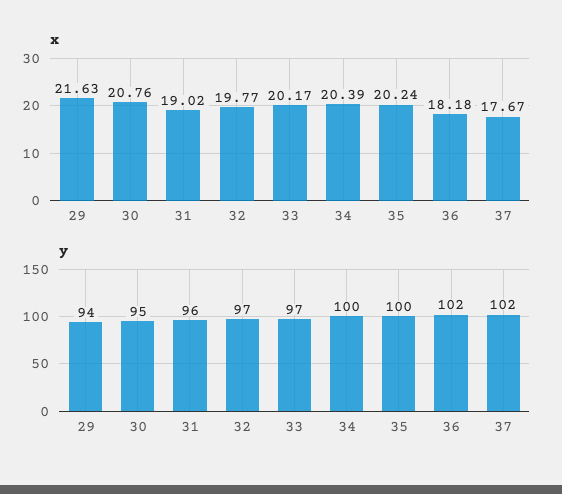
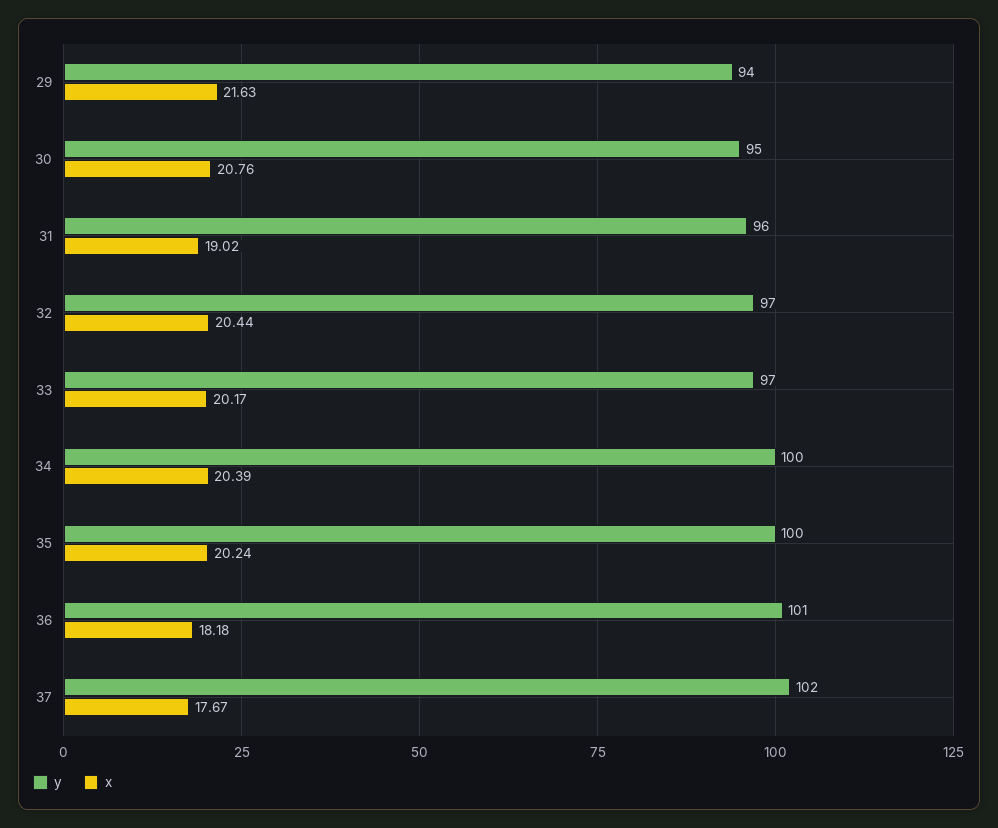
x, 32: 19.77 -> 20.44
y, 36: 102 -> 101

